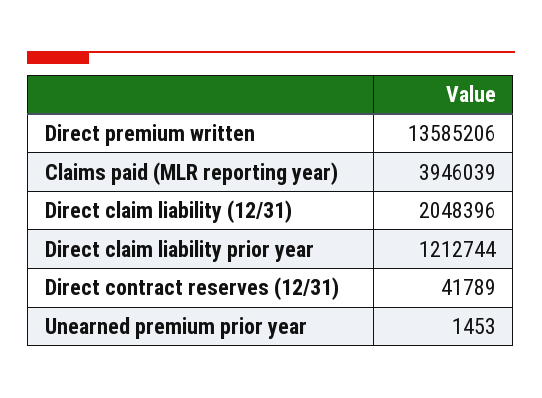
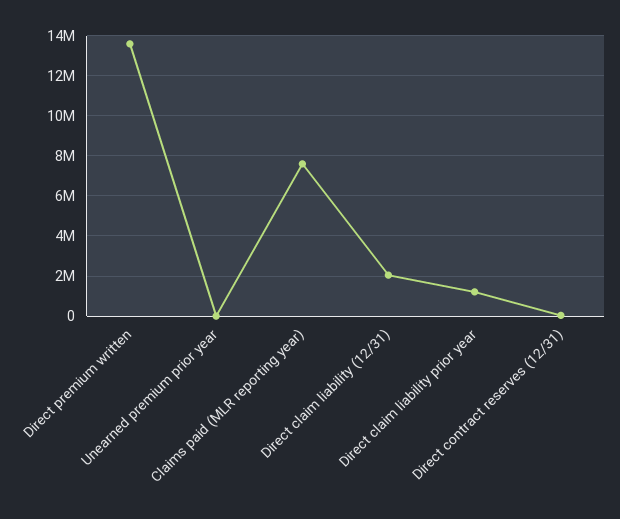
Claims paid (MLR reporting year): 3946039 -> 7500000

